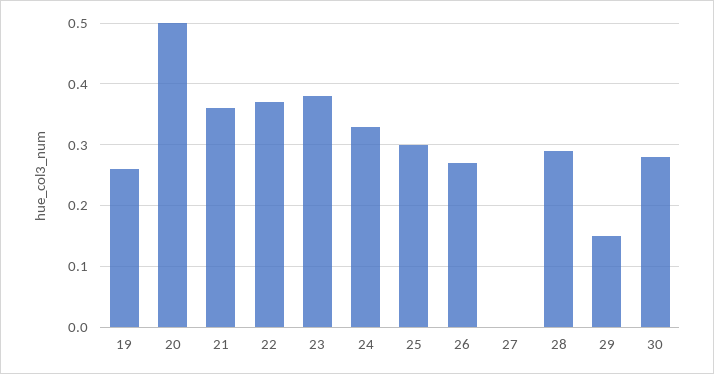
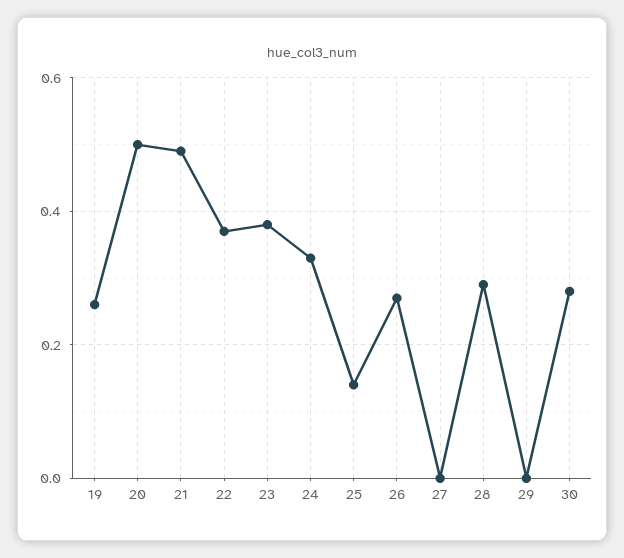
21: 0.36 -> 0.5
25: 0.3 -> 0.15
29: 0.15 -> 0

